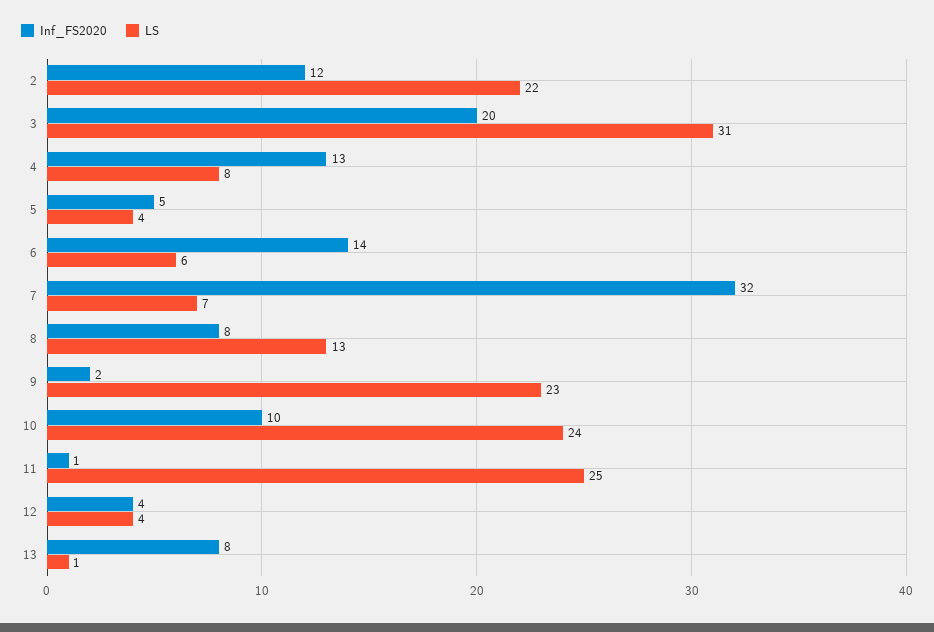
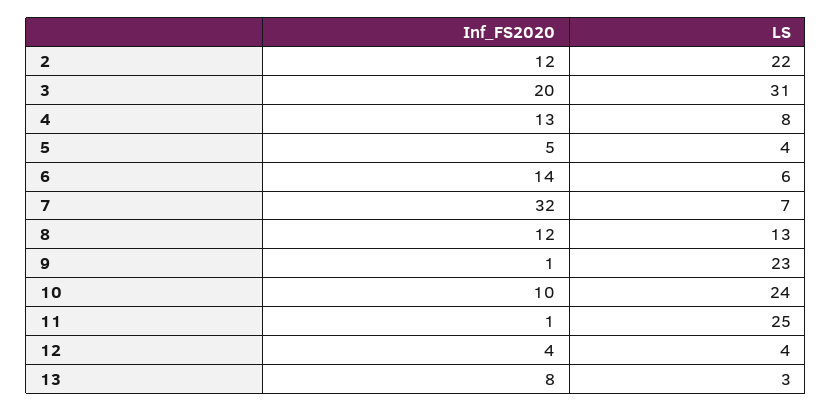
Inf_FS2020, 8: 8 -> 12
Inf_FS2020, 9: 2 -> 1
LS, 13: 1 -> 3

